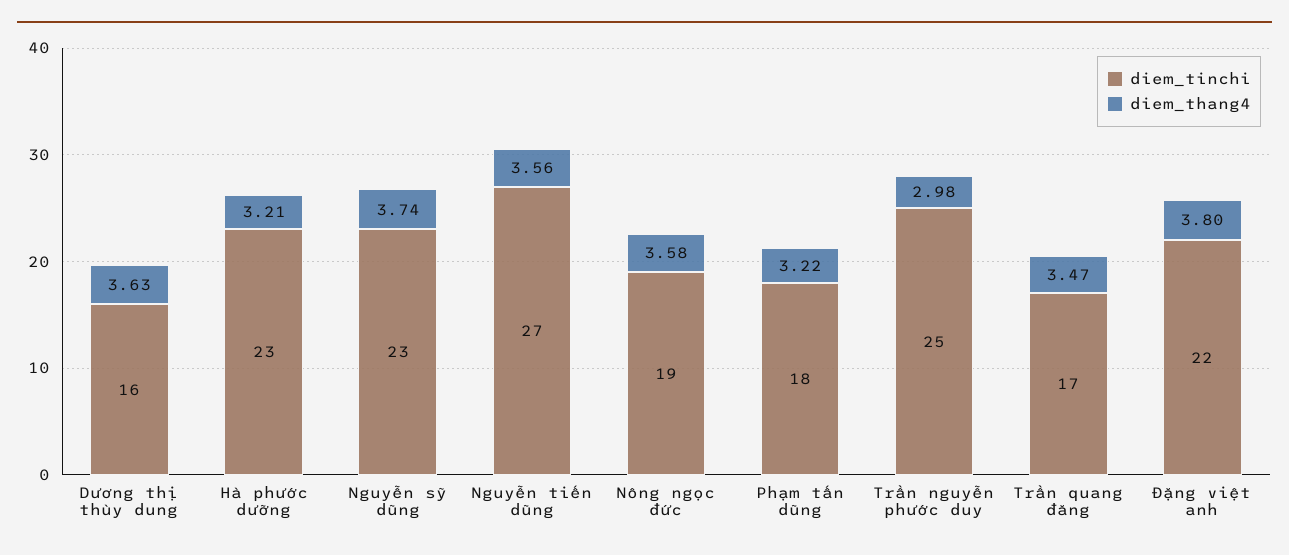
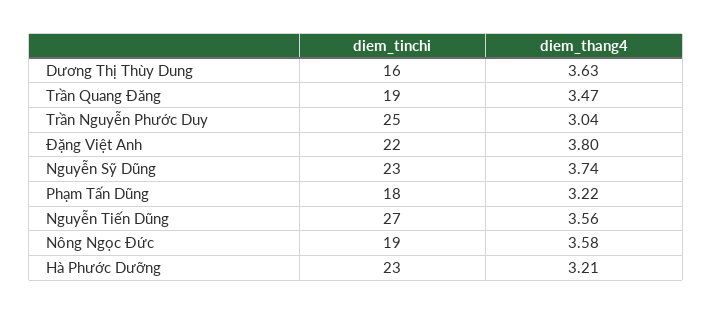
diem_thang4, Trần nguyễn phước duy: 2.98 -> 3.04
diem_tinchi, Trần quang đăng: 17 -> 19

